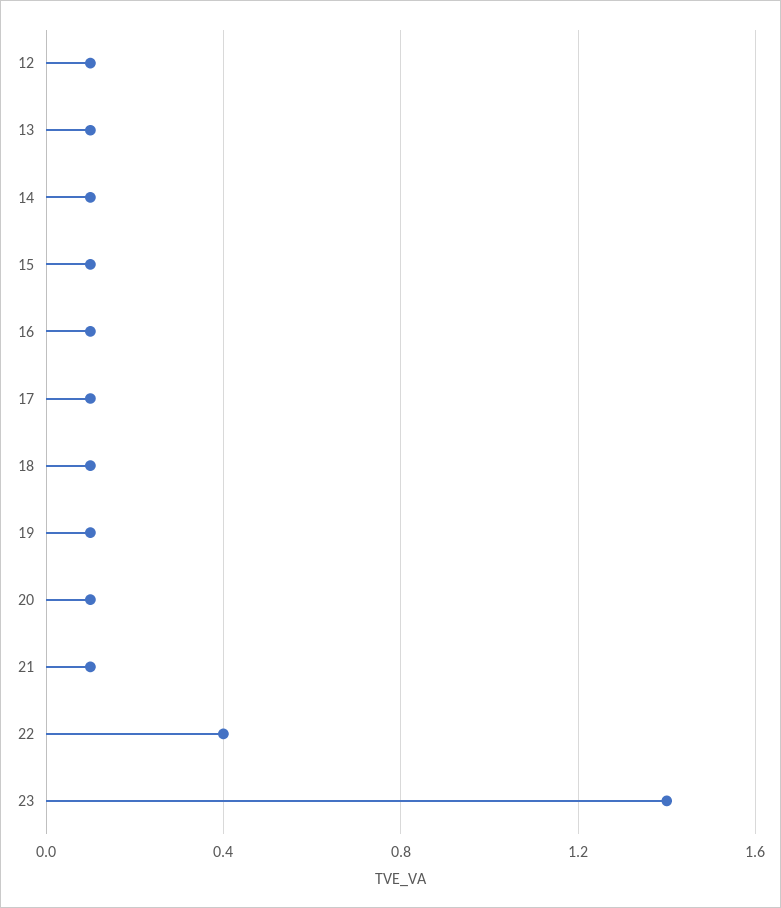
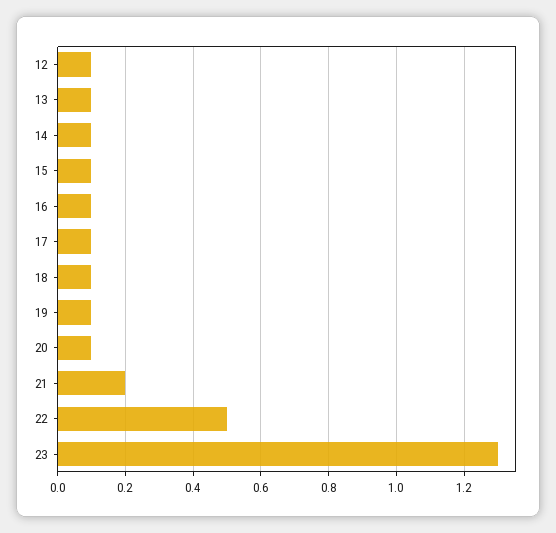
21: 0.1 -> 0.2
22: 0.4 -> 0.5
23: 1.4 -> 1.3

